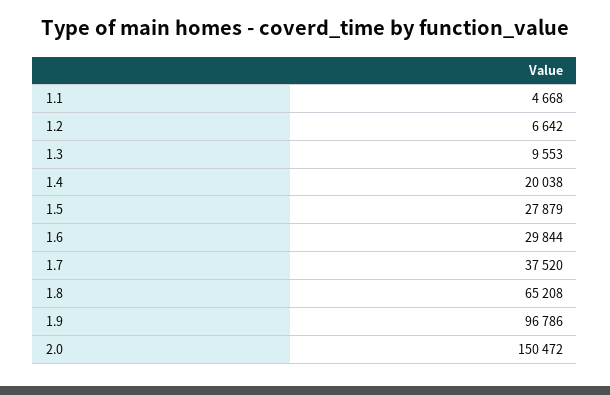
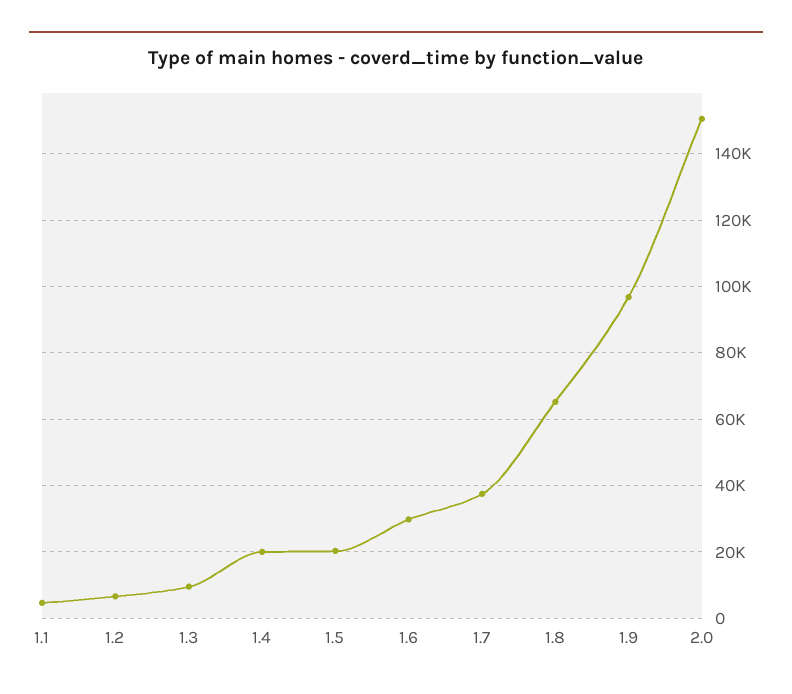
1.5: 27879 -> 20000

